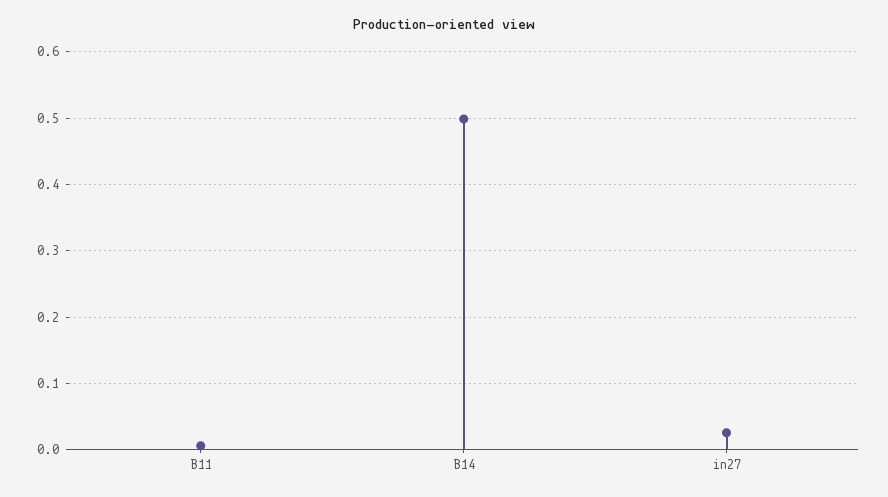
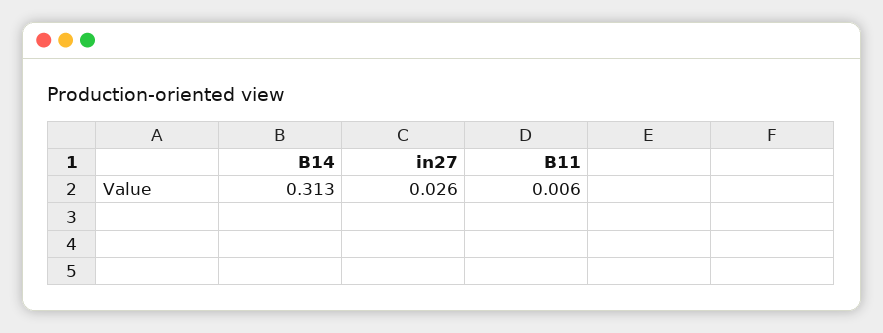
B14: 0.5 -> 0.313

